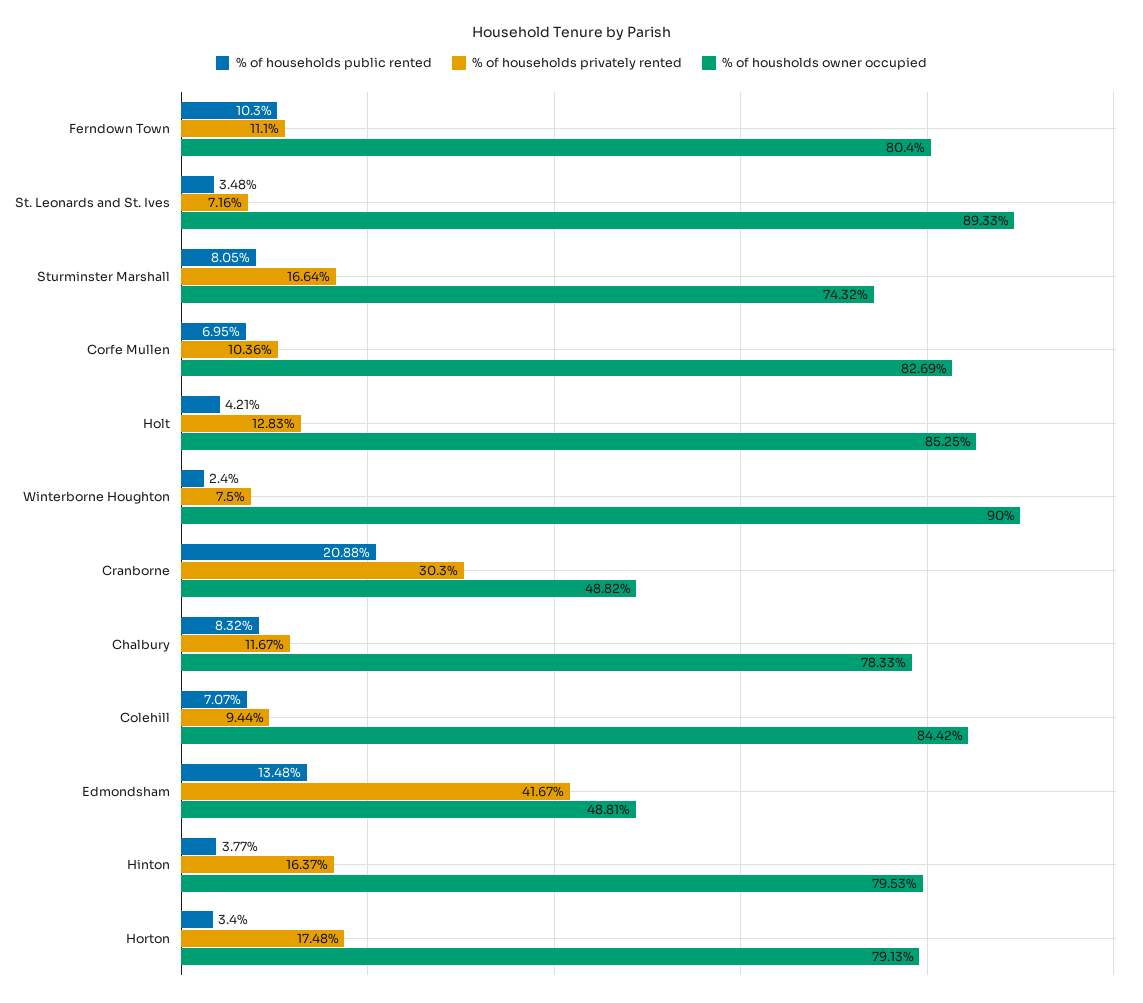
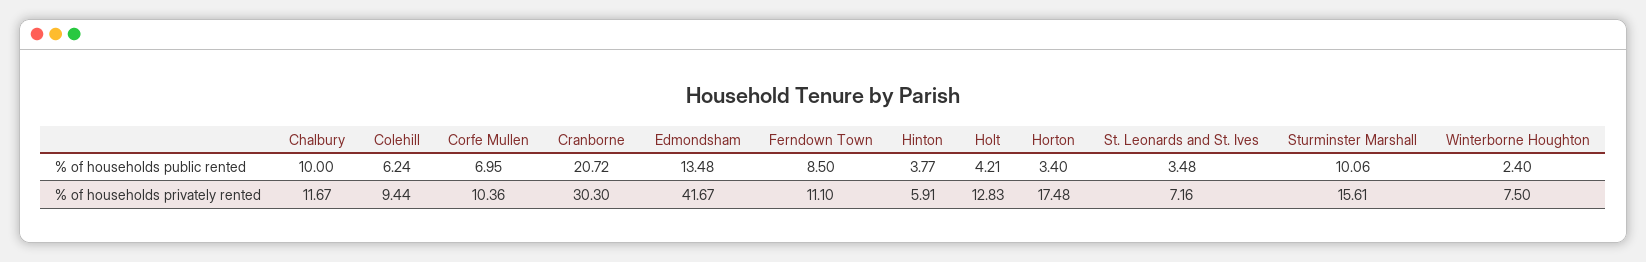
% of households public rented, Ferndown Town: 10.3 -> 8.5
% of housholds owner occupied, Ferndown Town: 80.4 -> none
% of housholds owner occupied, St. Leonards and St. Ives: 89.33 -> none
% of households public rented, Sturminster Marshall: 8.05 -> 10.06
% of households privately rented, Sturminster Marshall: 16.64 -> 15.61
% of housholds owner occupied, Sturminster Marshall: 74.32 -> none
% of housholds owner occupied, Corfe Mullen: 82.69 -> none
% of housholds owner occupied, Holt: 85.25 -> none
% of housholds owner occupied, Winterborne Houghton: 90 -> none
% of households public rented, Cranborne: 20.88 -> 20.72
% of housholds owner occupied, Cranborne: 48.82 -> none
% of households public rented, Chalbury: 8.32 -> 10
% of housholds owner occupied, Chalbury: 78.33 -> none
% of households public rented, Colehill: 7.07 -> 6.24
% of housholds owner occupied, Colehill: 84.42 -> none
% of housholds owner occupied, Edmondsham: 48.81 -> none
% of households privately rented, Hinton: 16.37 -> 5.91
% of housholds owner occupied, Hinton: 79.53 -> none
% of housholds owner occupied, Horton: 79.13 -> none

